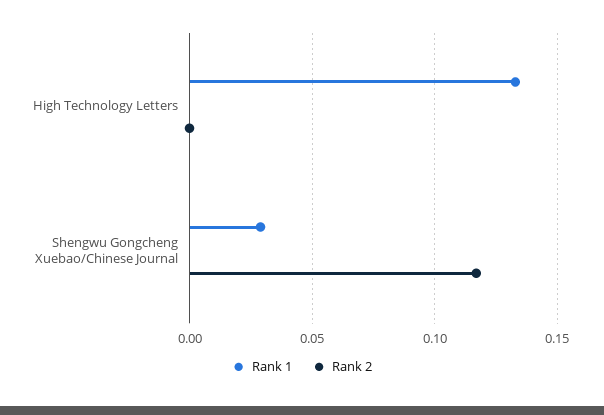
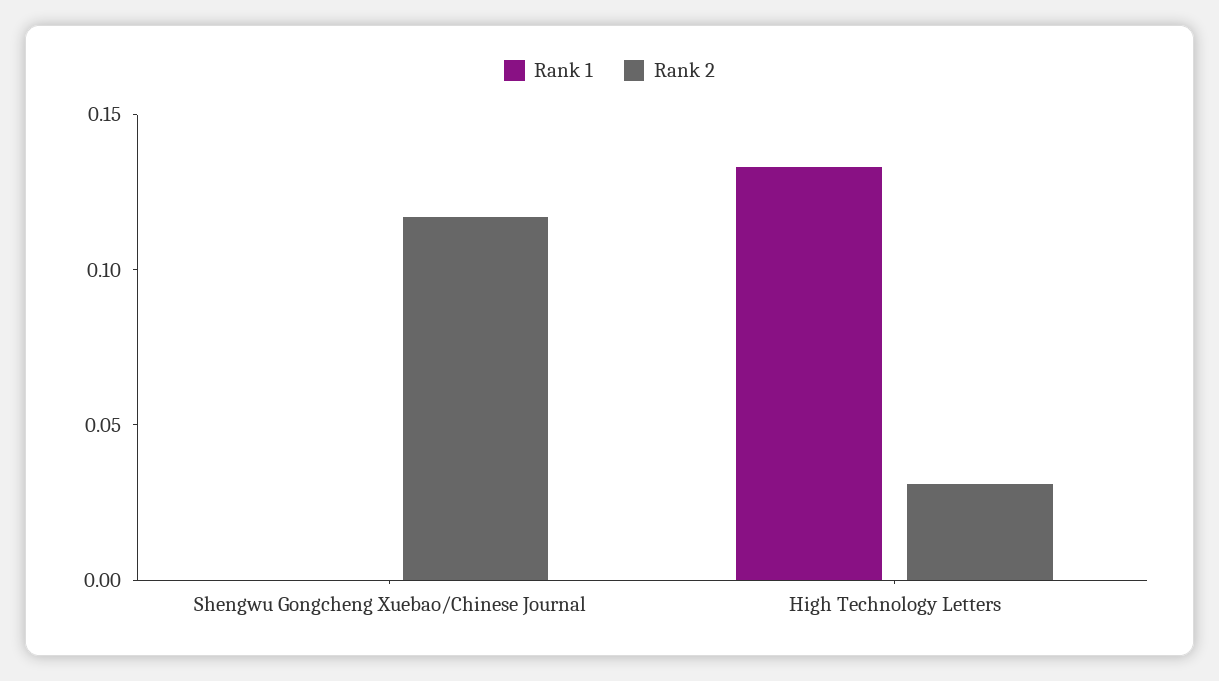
Rank 2, High Technology Letters: 0 -> 0.03
Rank 1, Shengwu Gongcheng Xuebao/Chinese Journal: 0.03 -> 0

